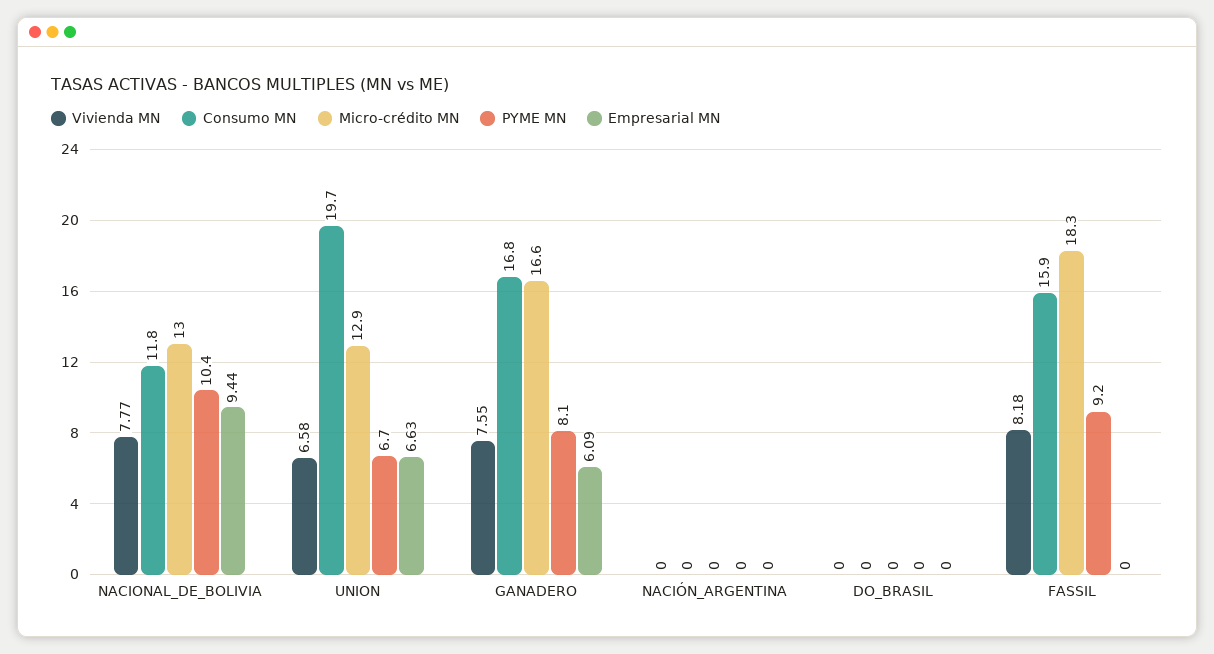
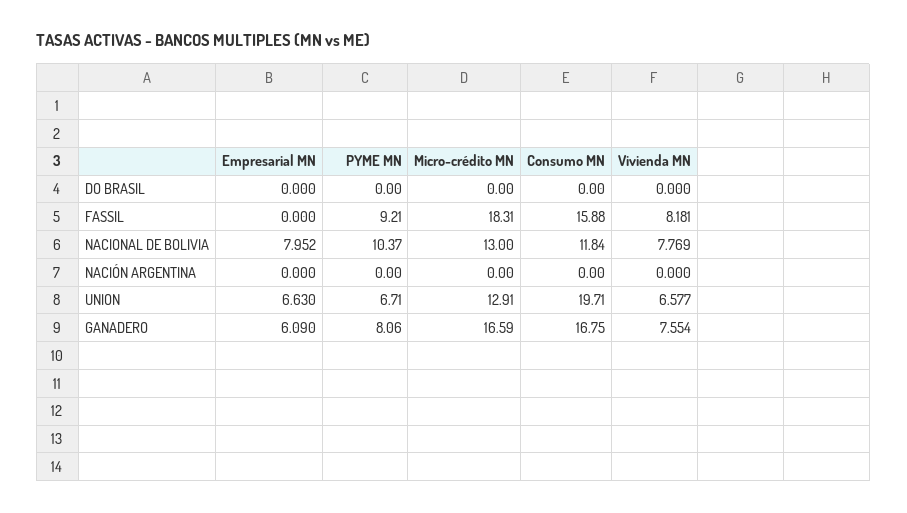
Empresarial MN, NACIONAL_DE_BOLIVIA: 9.44 -> 7.952

